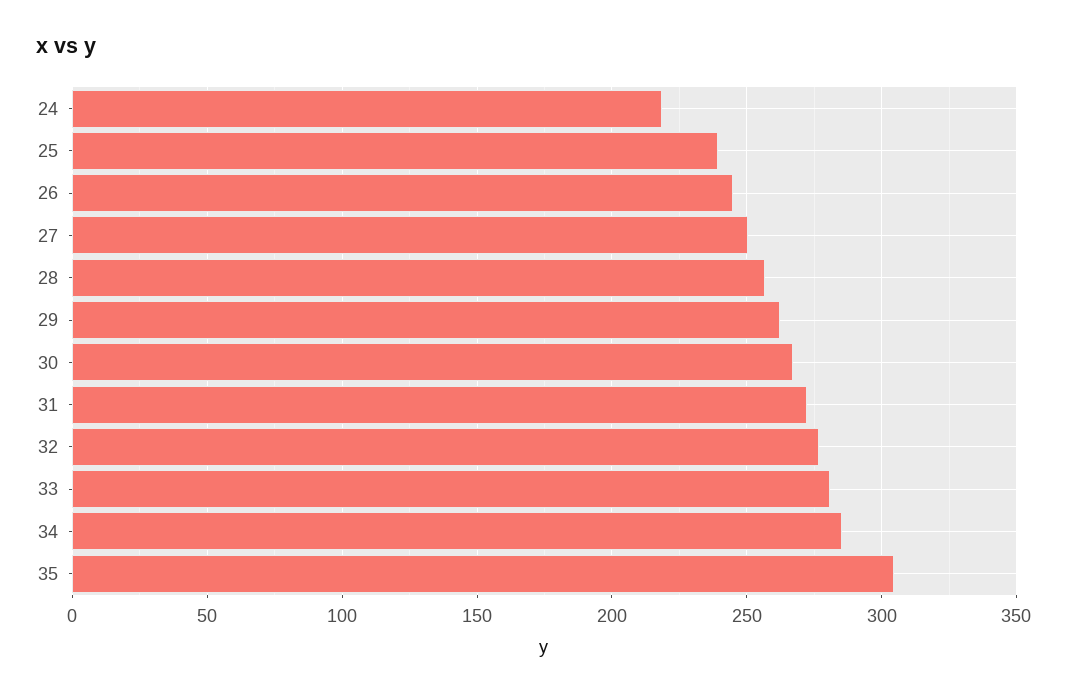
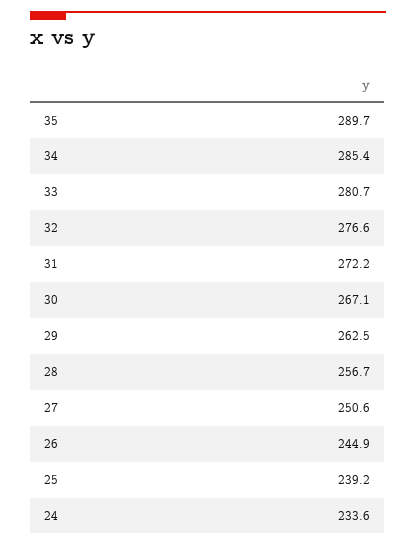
24: 220 -> 233.6
35: 305 -> 289.7

